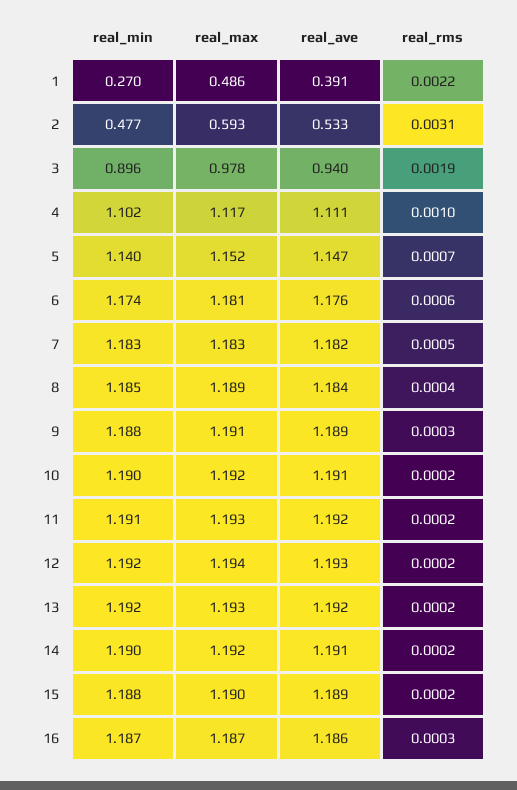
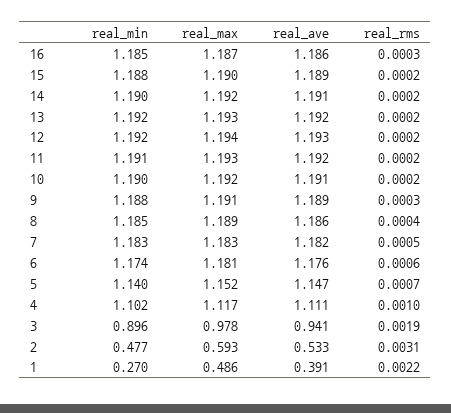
real_ave, 3: 0.94 -> 0.941
real_ave, 8: 1.184 -> 1.186
real_min, 16: 1.187 -> 1.185

